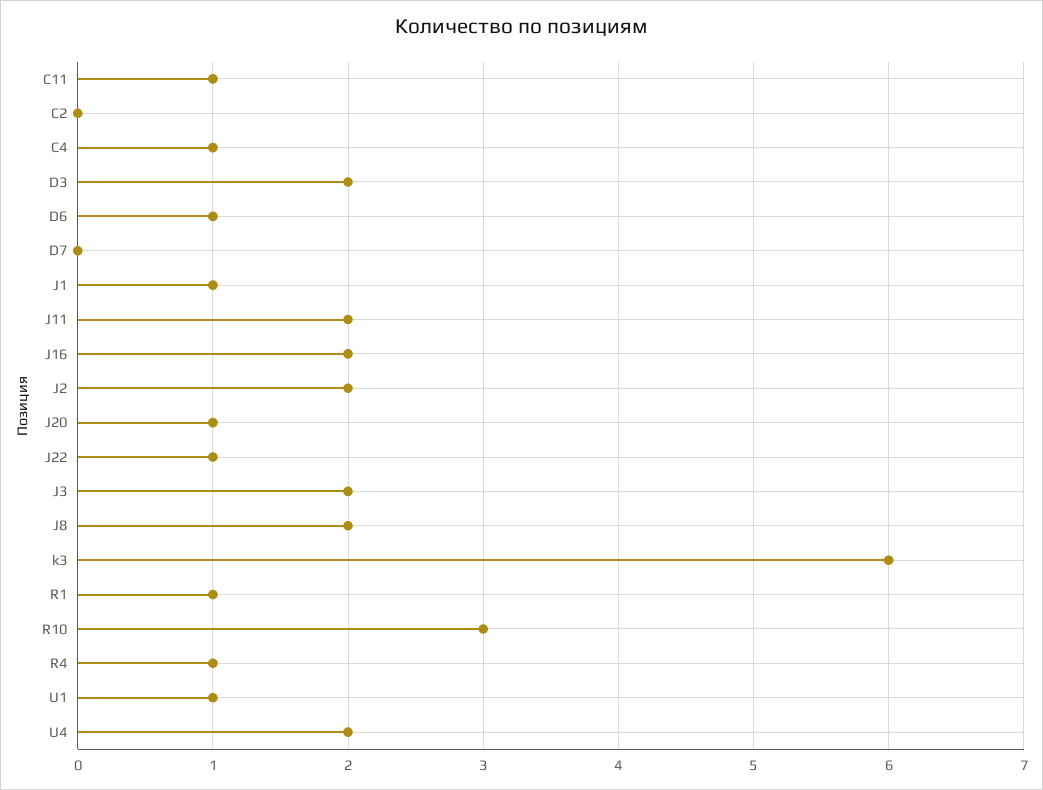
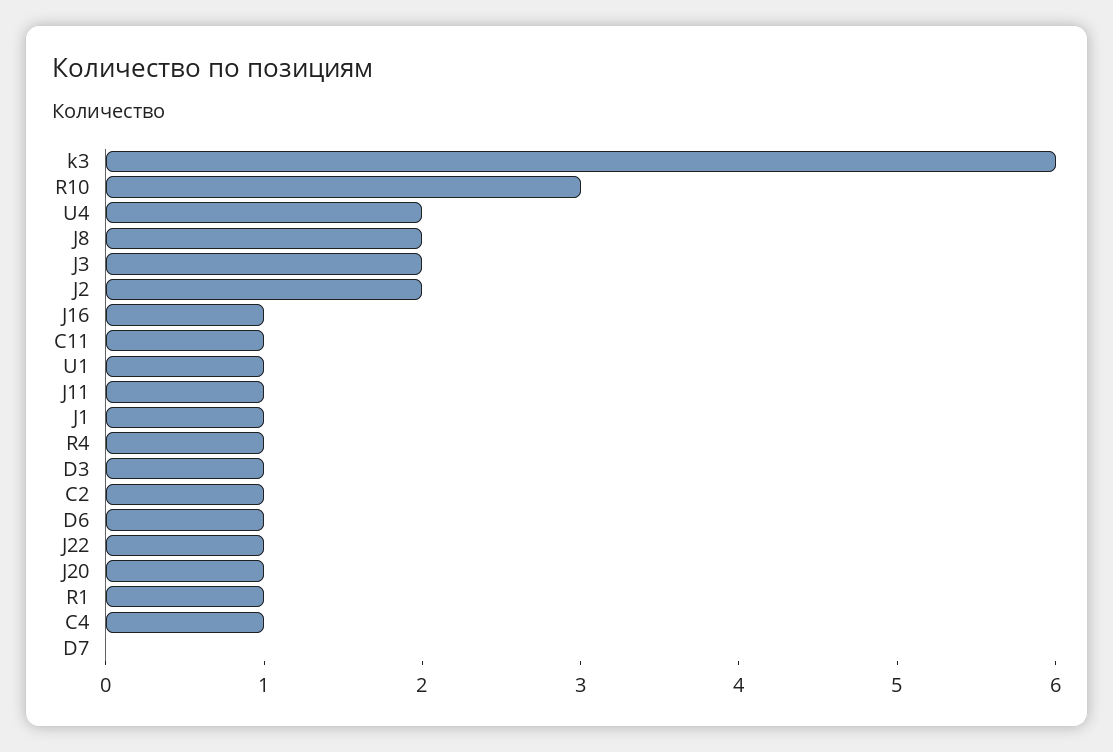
C2: 0 -> 1
D3: 2 -> 1
J11: 2 -> 1
J16: 2 -> 1

